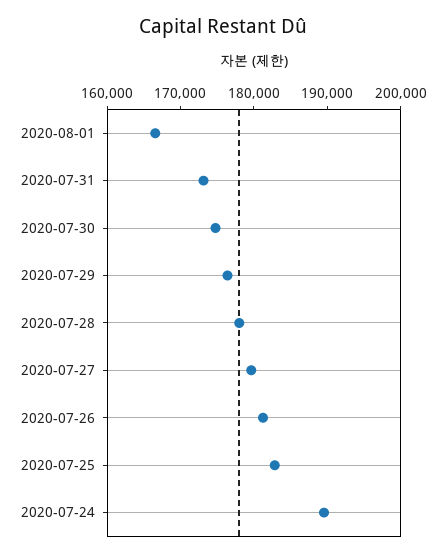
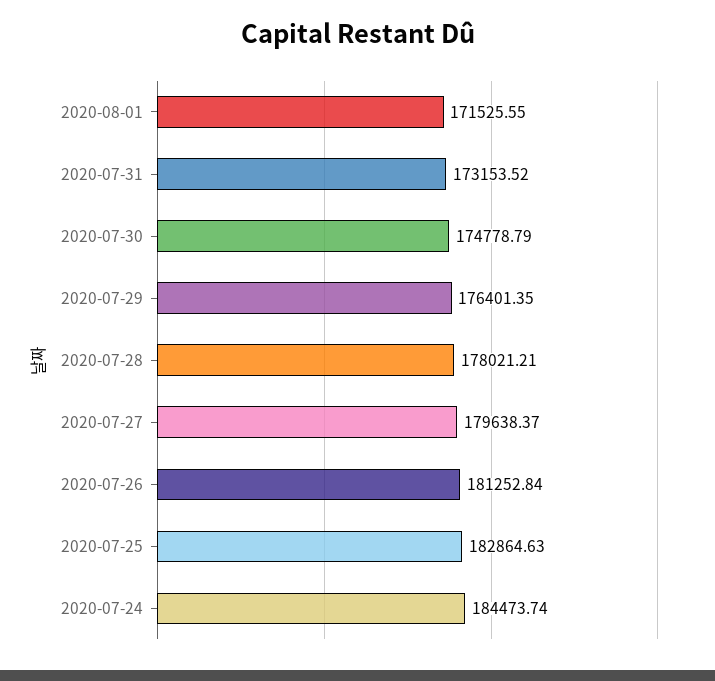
2020-08-01: 166000 -> 171525.55
2020-07-24: 190000 -> 184473.74

